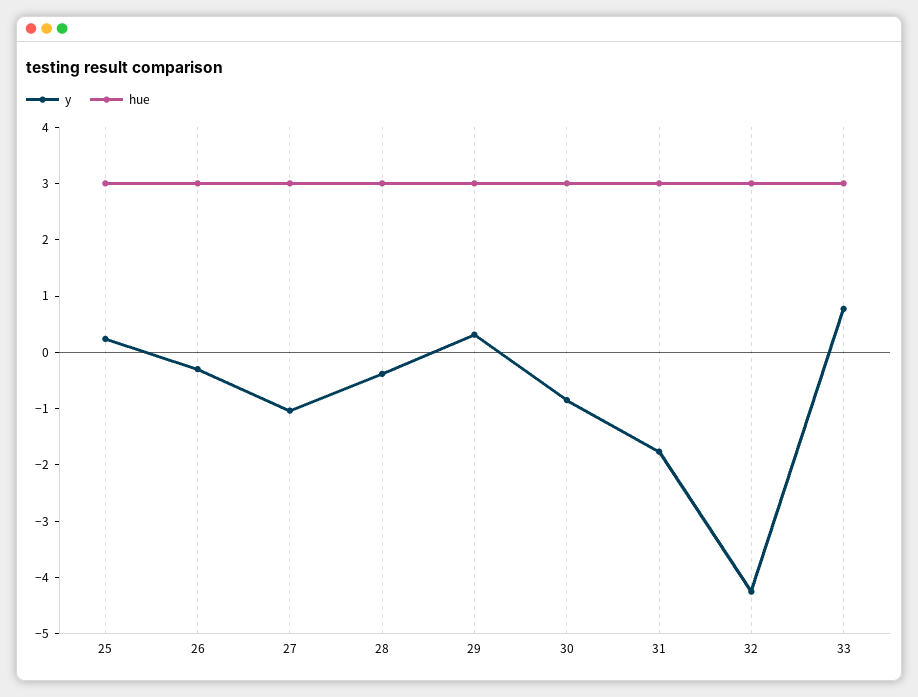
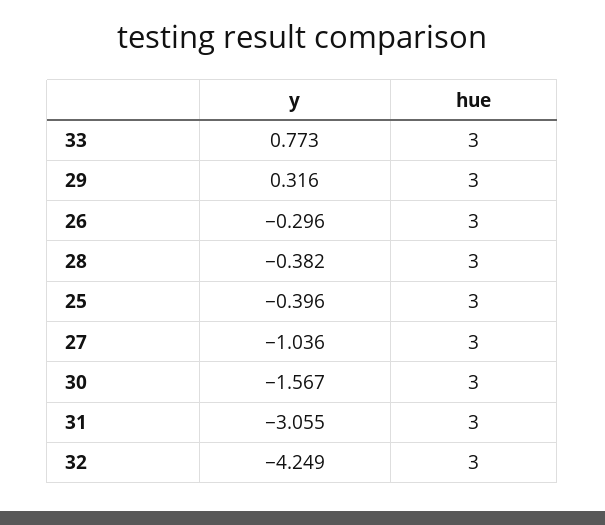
y, 25: 0.2 -> -0.396
y, 30: -0.8 -> -1.567
y, 31: -1.8 -> -3.055

